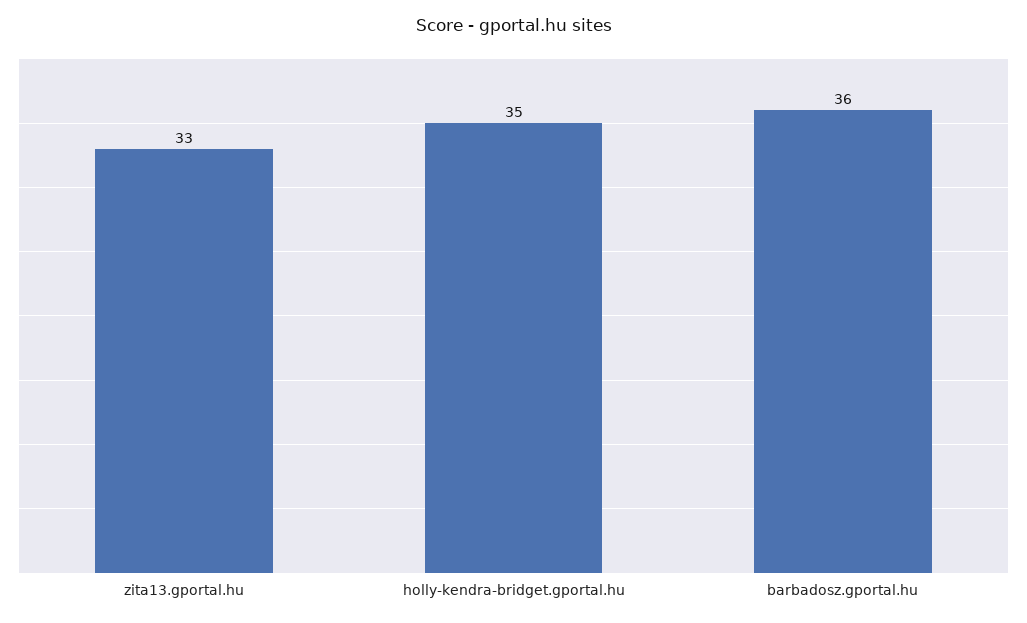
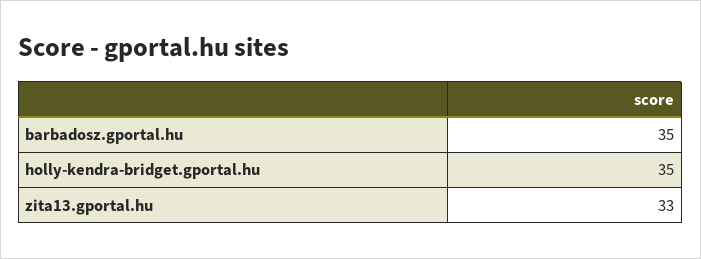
barbadosz.gportal.hu: 36 -> 35

